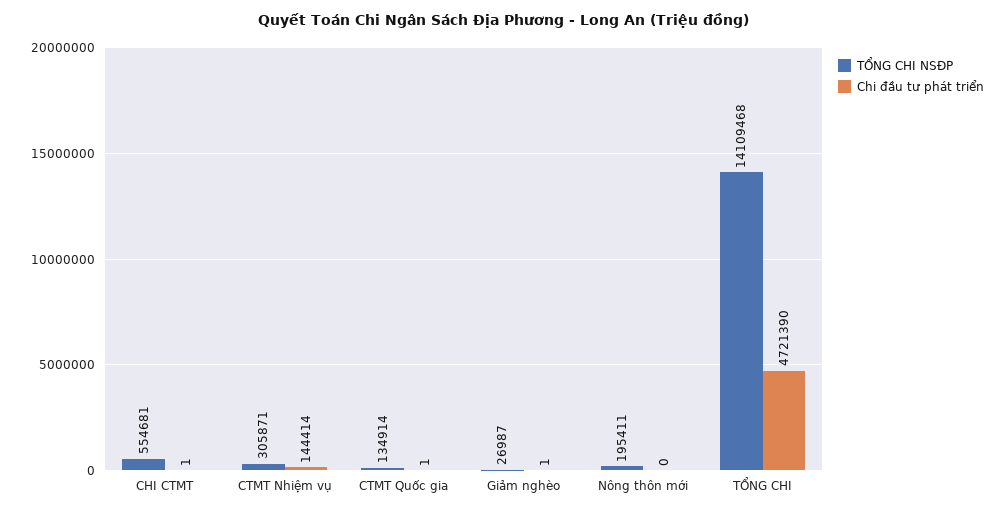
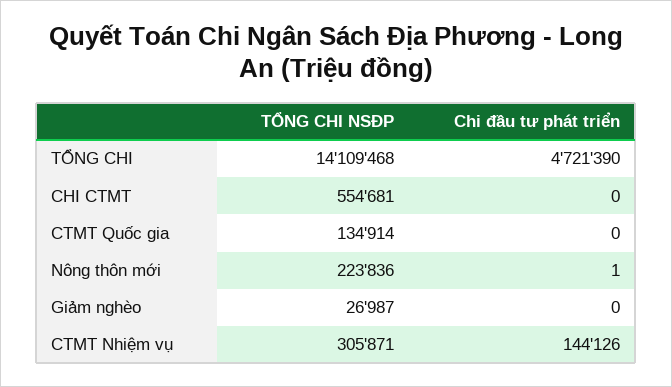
Chi đầu tư phát triển, CHI CTMT: 1 -> 0
Chi đầu tư phát triển, CTMT Nhiệm vụ: 144414 -> 144126
Chi đầu tư phát triển, CTMT Quốc gia: 1 -> 0
Chi đầu tư phát triển, Giảm nghèo: 1 -> 0
TỔNG CHI NSĐP, Nông thôn mới: 195411 -> 223836
Chi đầu tư phát triển, Nông thôn mới: 0 -> 1

